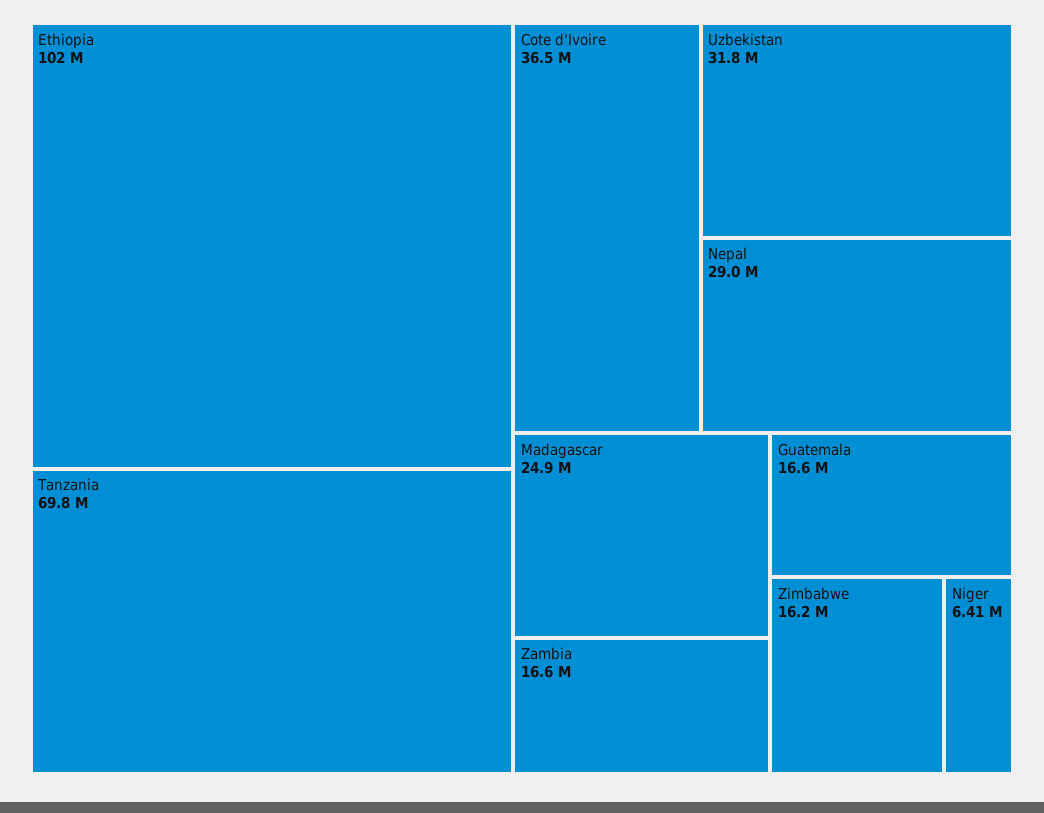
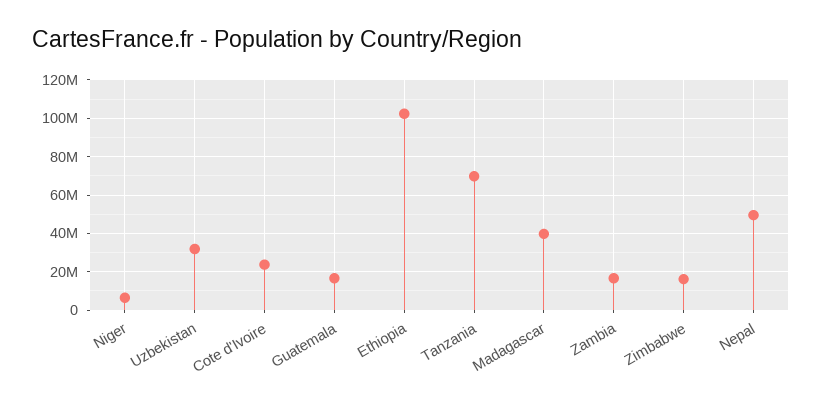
Cote d'Ivoire: 36500000 -> 25000000
Nepal: 29000000 -> 50000000
Madagascar: 24900000 -> 40000000

